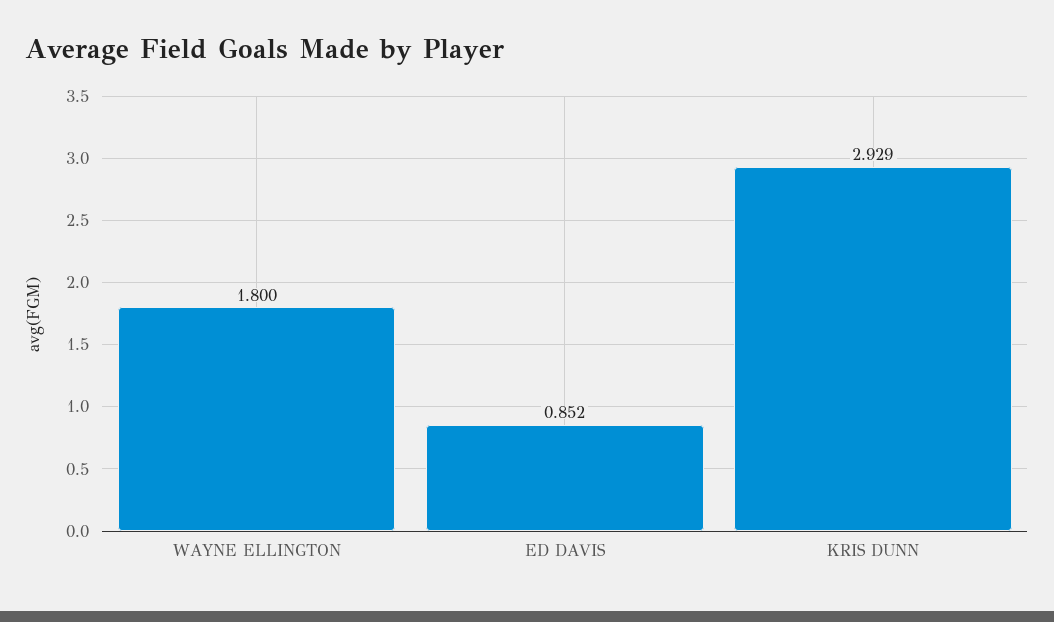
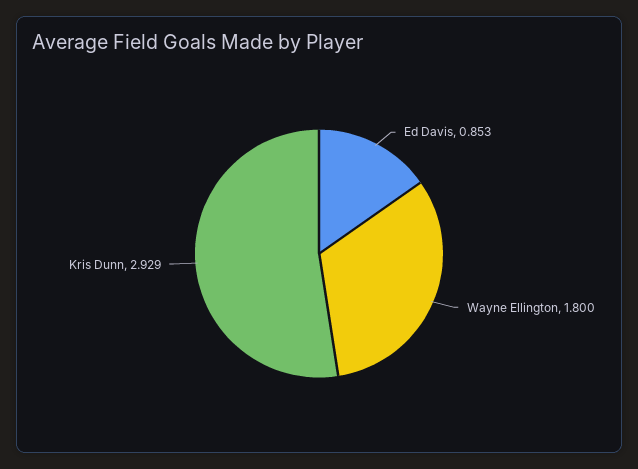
ED DAVIS: 0.852 -> 0.853

